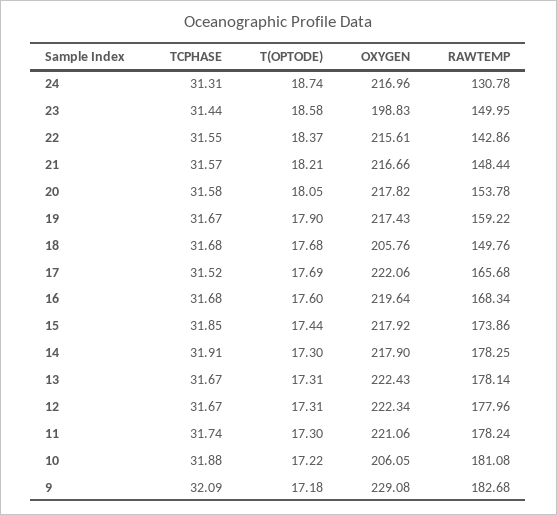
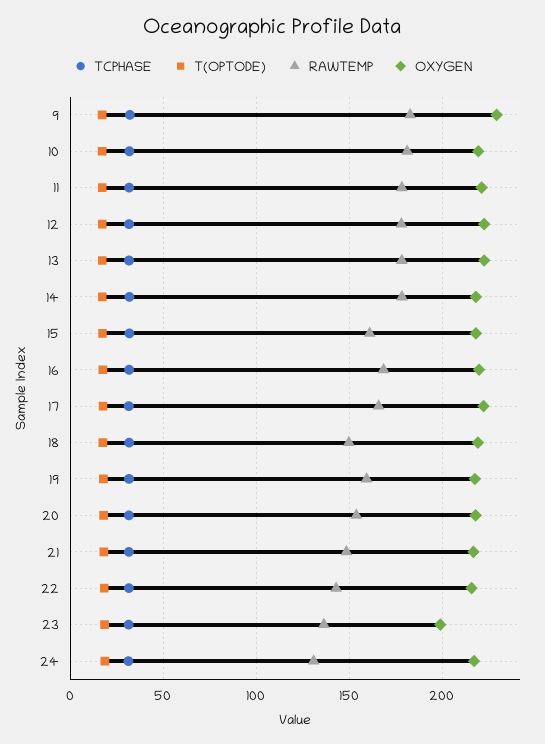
RAWTEMP, 23: 149.95 -> 135
OXYGEN, 18: 205.76 -> 220
RAWTEMP, 15: 173.86 -> 160
OXYGEN, 10: 206.05 -> 220

